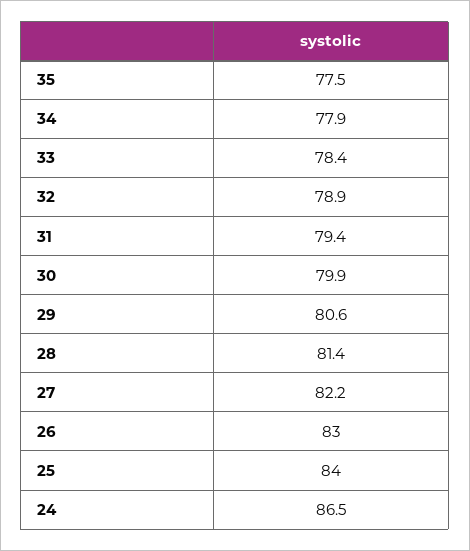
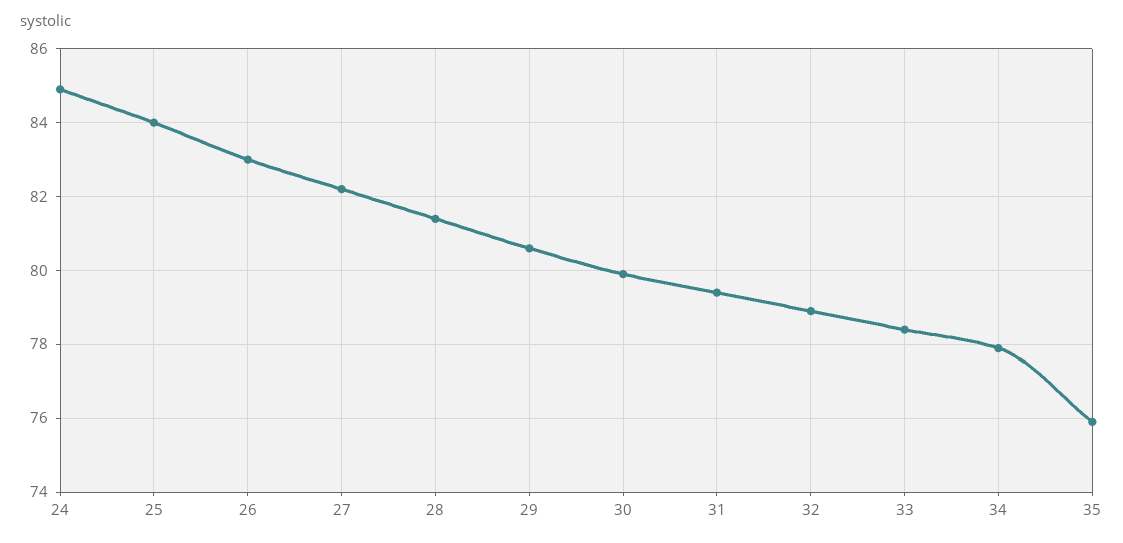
35: 77.5 -> 76
24: 86.5 -> 85

